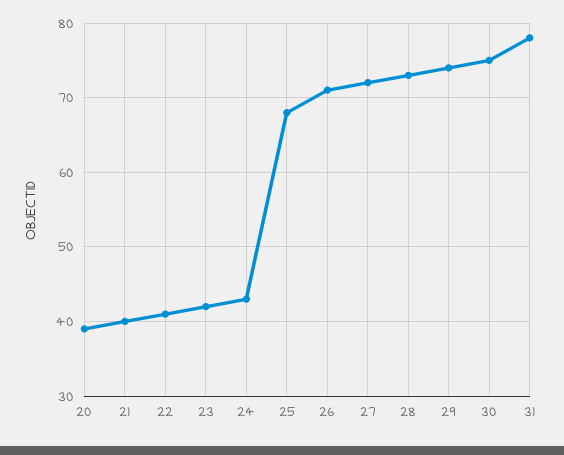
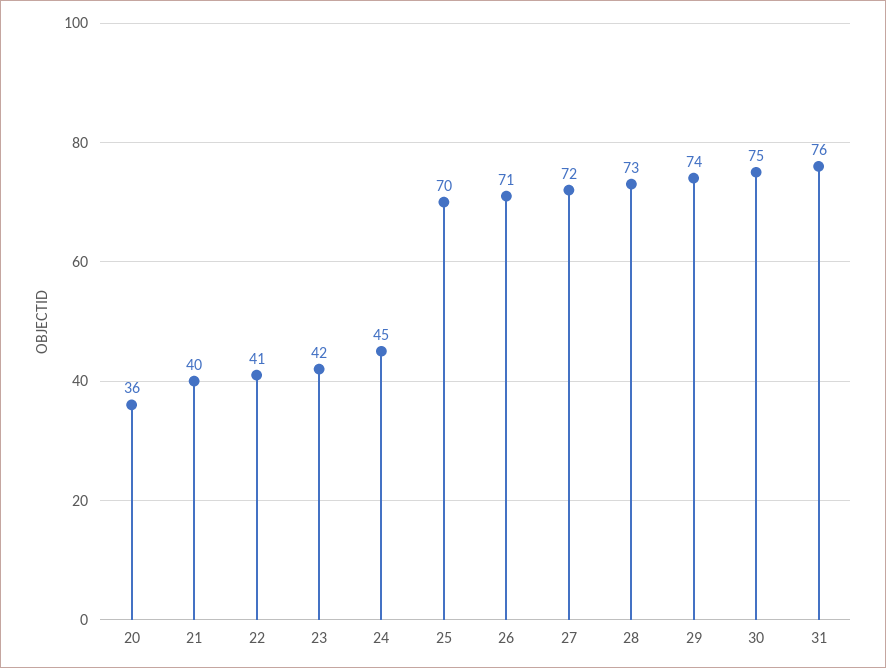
20: 39 -> 36
24: 43 -> 45
25: 68 -> 70
31: 78 -> 76

